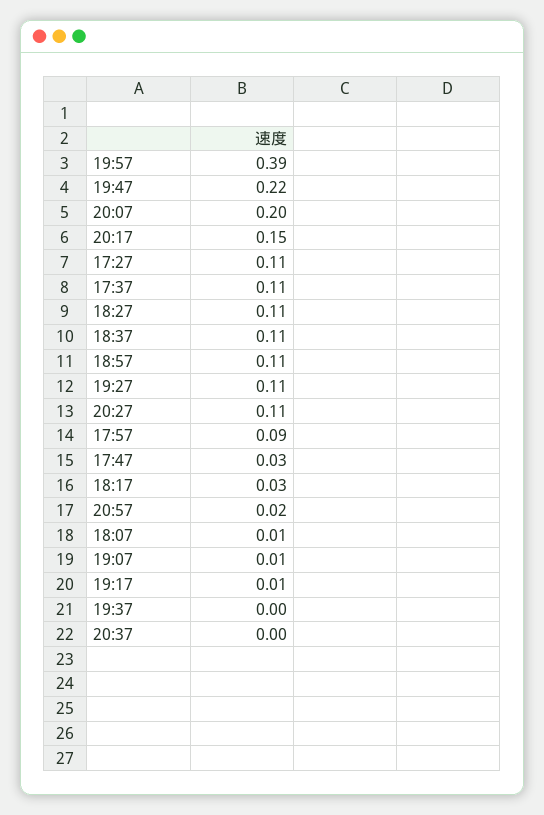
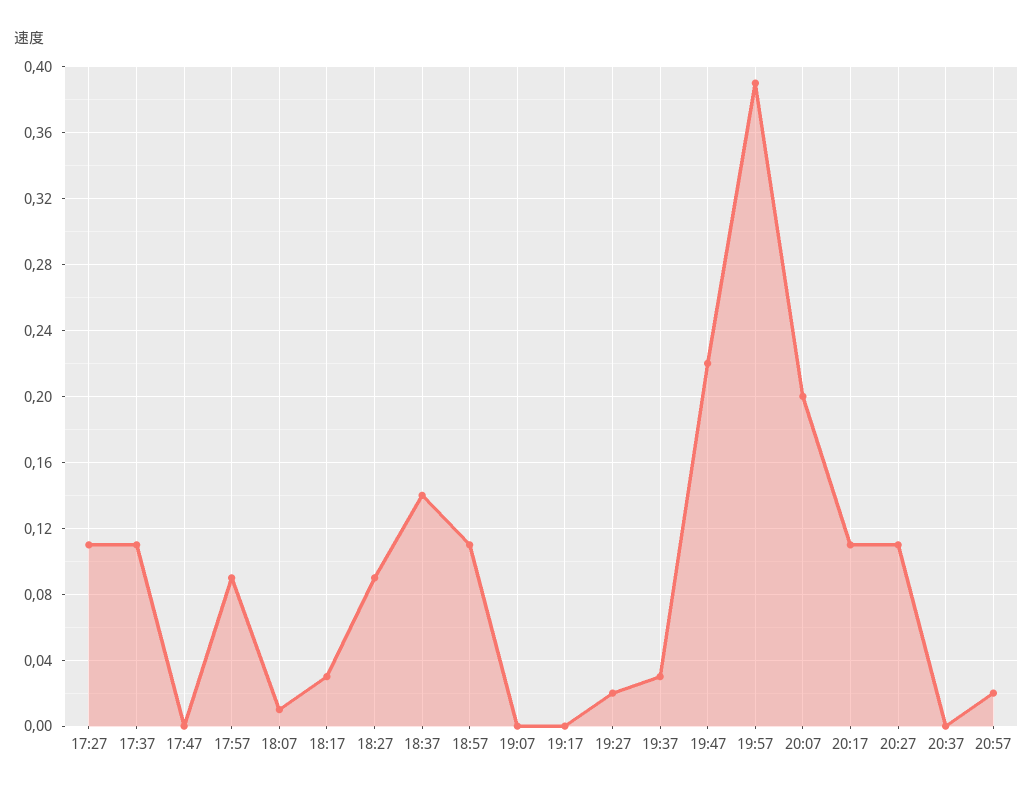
20:17: 0.15 -> 0.11
18:27: 0.11 -> 0.09
18:37: 0.11 -> 0.14
19:27: 0.11 -> 0.02
17:47: 0.03 -> 0
19:07: 0.01 -> 0
19:17: 0.01 -> 0
19:37: 0 -> 0.03

